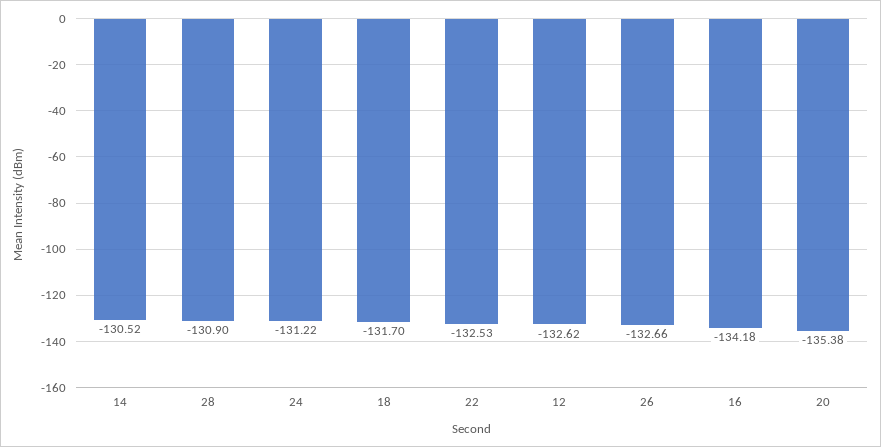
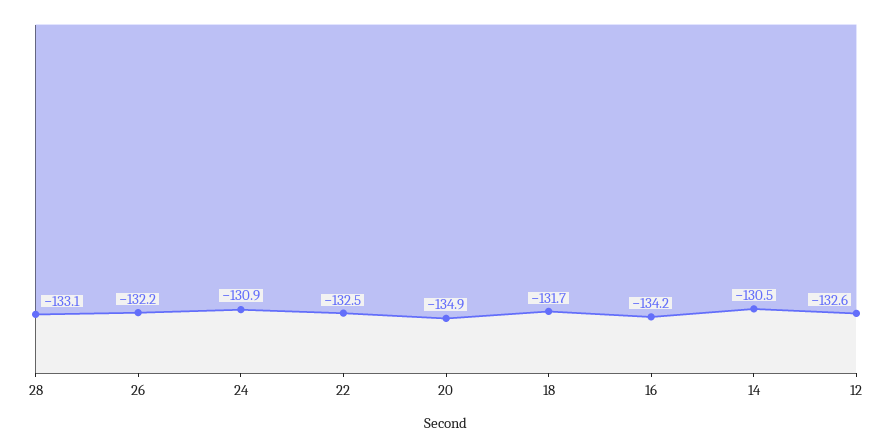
28: -130.9 -> -133.1
24: -131.22 -> -130.9
26: -132.66 -> -132.2
20: -135.38 -> -134.9

